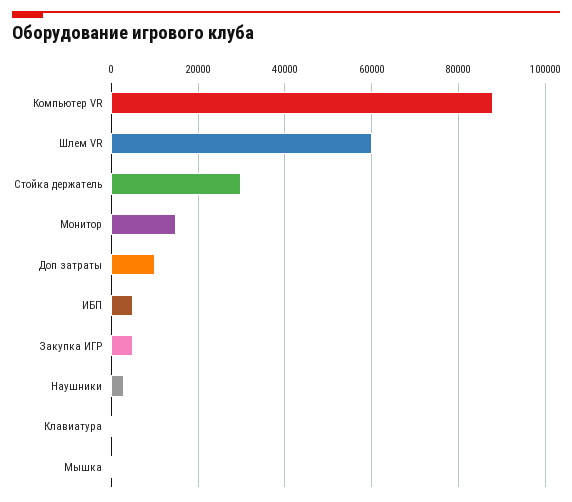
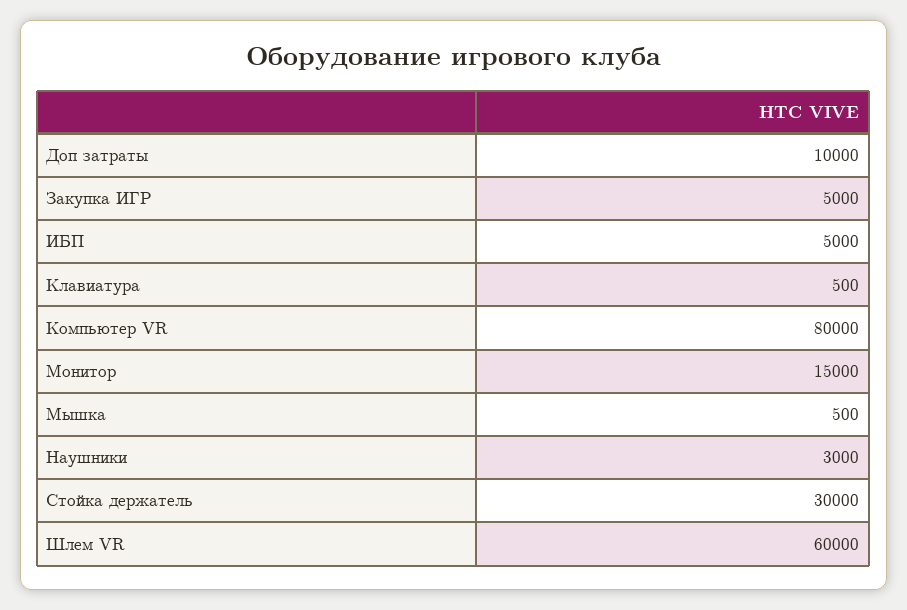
Компьютер VR: 88000 -> 80000

